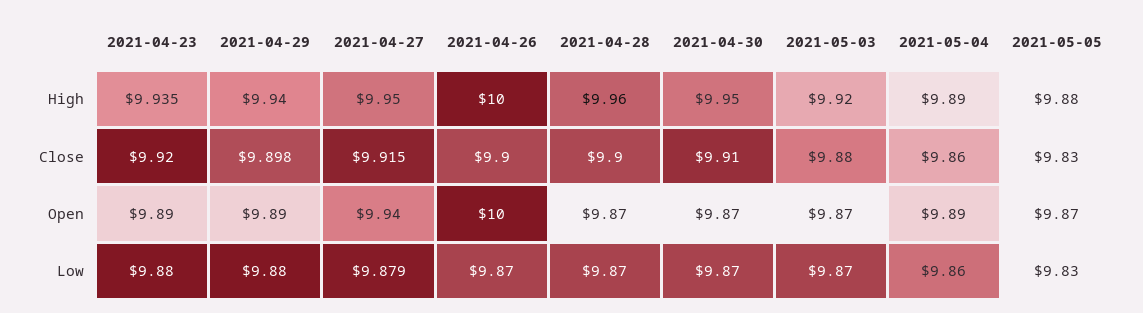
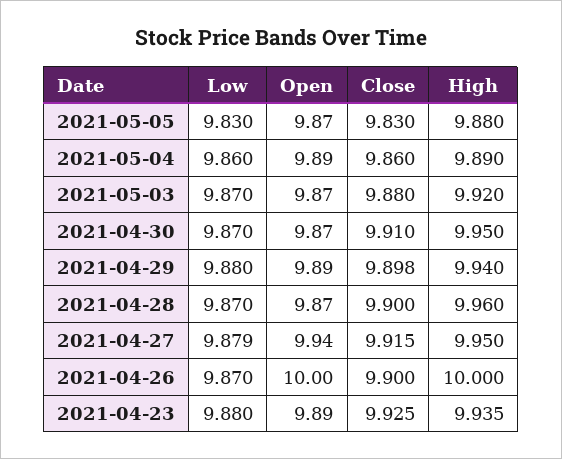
2021-04-23, Close: 9.92 -> 9.925

